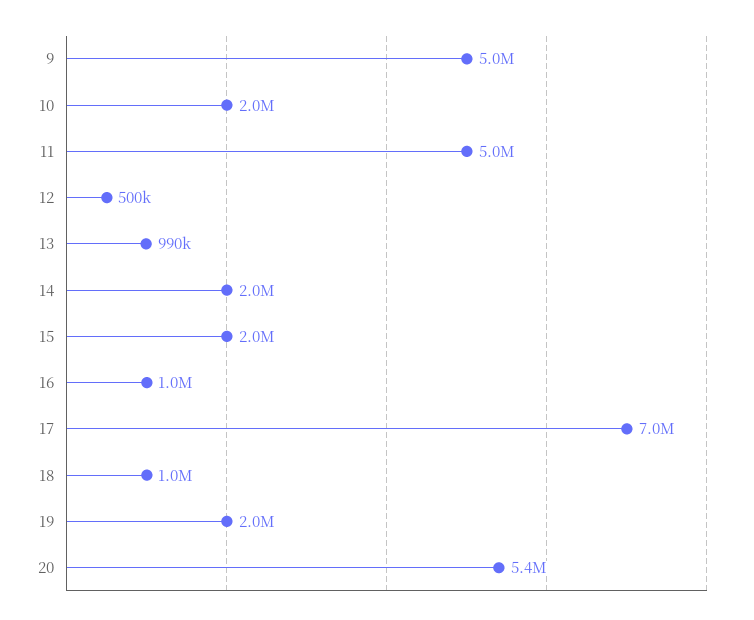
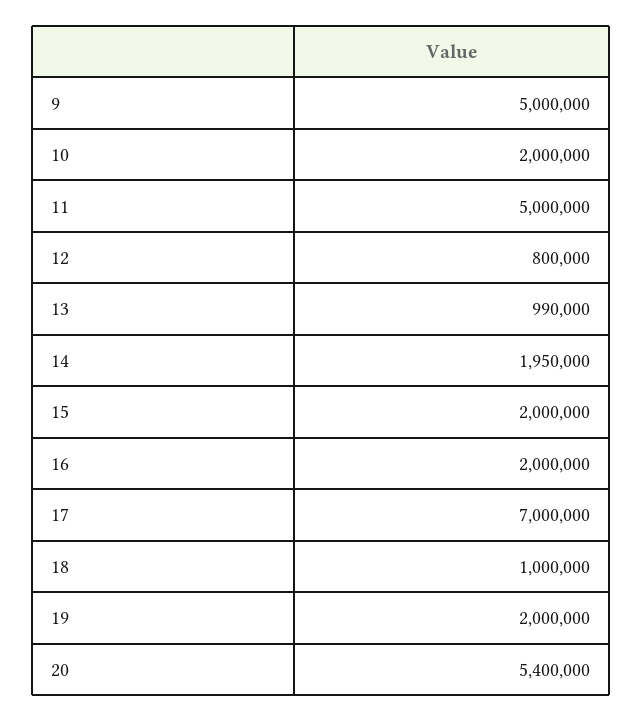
12: 500000 -> 800000
14: 2000000 -> 1950000
16: 1000000 -> 2000000

